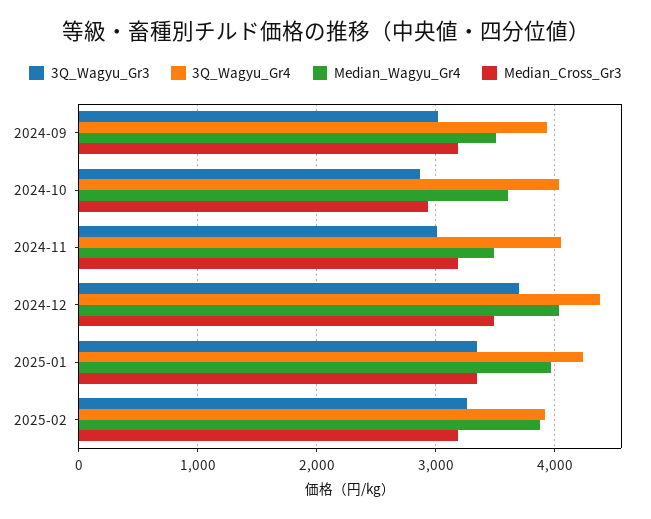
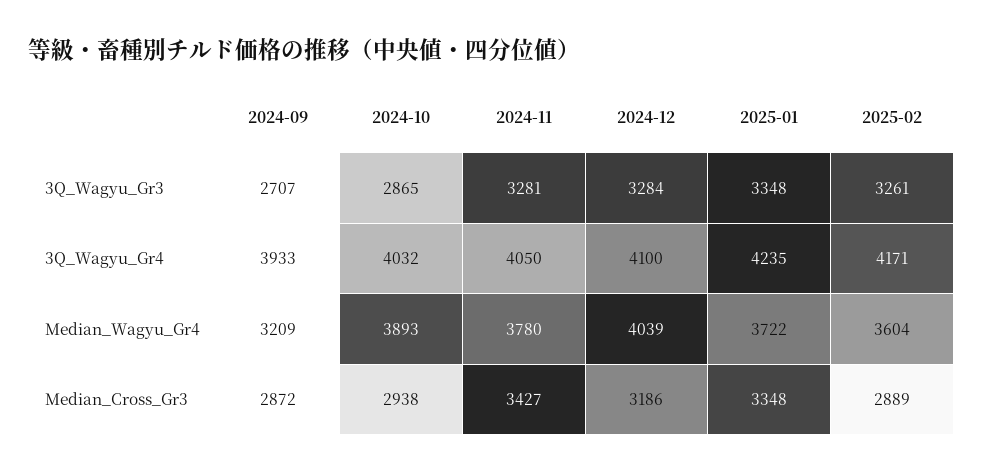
3Q_Wagyu_Gr3, 2024-09: 3000 -> 2707
Median_Wagyu_Gr4, 2024-09: 3500 -> 3209
Median_Cross_Gr3, 2024-09: 3200 -> 2872
Median_Wagyu_Gr4, 2024-10: 3600 -> 3893
3Q_Wagyu_Gr3, 2024-11: 3000 -> 3281
Median_Wagyu_Gr4, 2024-11: 3500 -> 3780
Median_Cross_Gr3, 2024-11: 3200 -> 3427
3Q_Wagyu_Gr3, 2024-12: 3700 -> 3284
3Q_Wagyu_Gr4, 2024-12: 4400 -> 4100
Median_Cross_Gr3, 2024-12: 3500 -> 3186
Median_Wagyu_Gr4, 2025-01: 4000 -> 3722
3Q_Wagyu_Gr4, 2025-02: 3900 -> 4171
Median_Wagyu_Gr4, 2025-02: 3900 -> 3604
Median_Cross_Gr3, 2025-02: 3200 -> 2889

